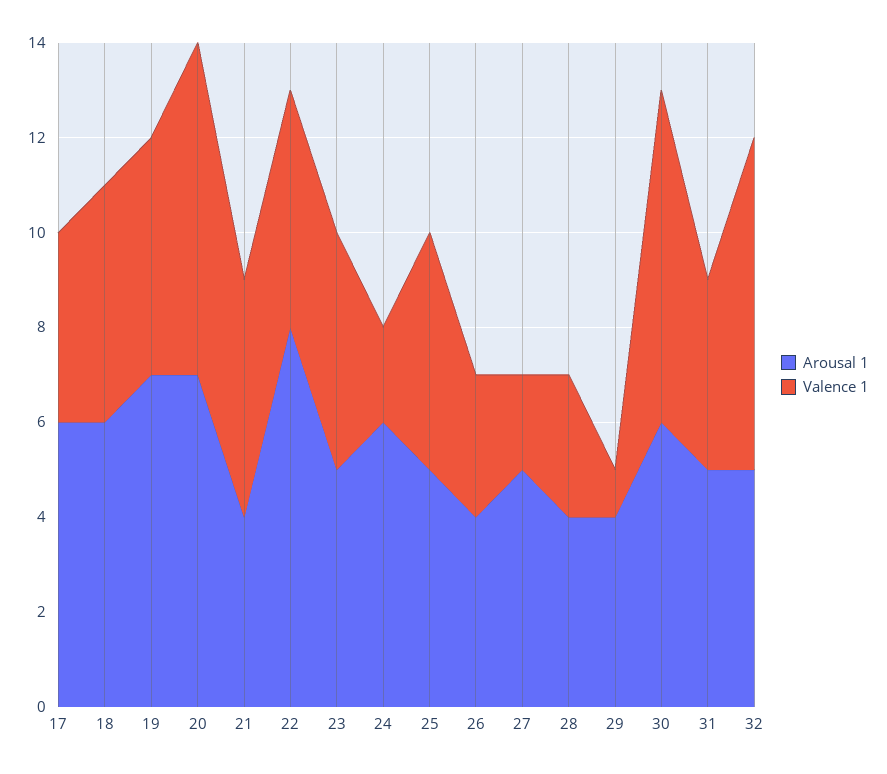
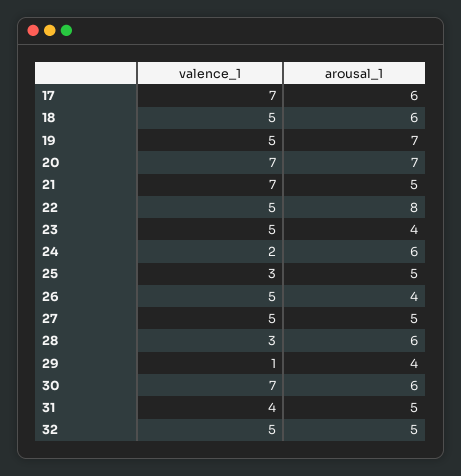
Valence 1, 17: 4 -> 7
Arousal 1, 21: 4 -> 5
Valence 1, 21: 5 -> 7
Arousal 1, 23: 5 -> 4
Valence 1, 25: 5 -> 3
Valence 1, 26: 3 -> 5
Valence 1, 27: 2 -> 5
Arousal 1, 28: 4 -> 6
Valence 1, 32: 7 -> 5

